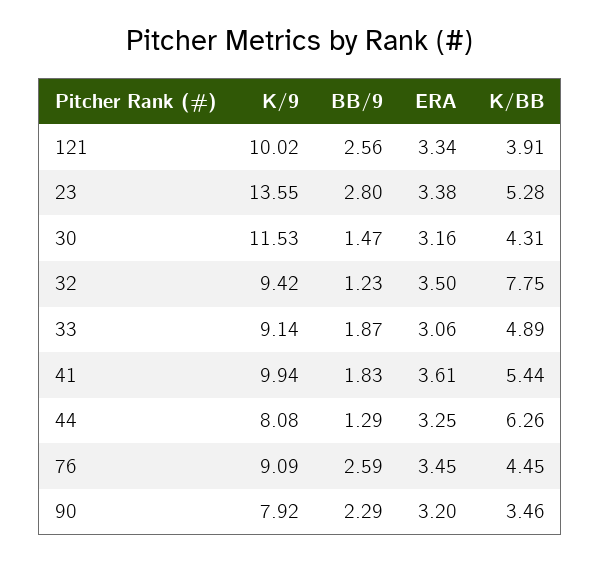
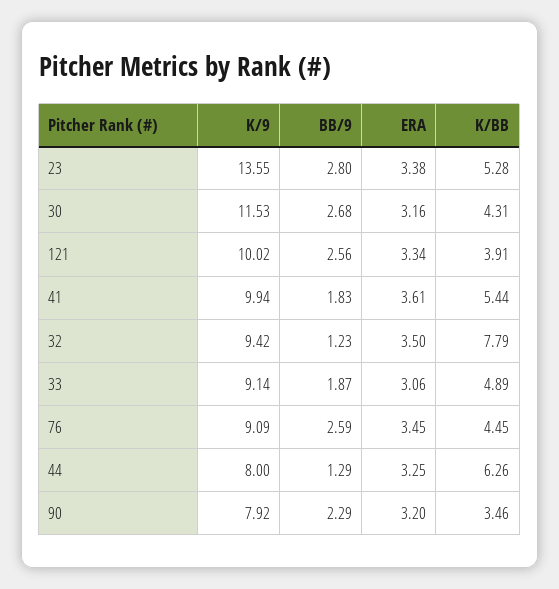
BB/9, 30: 1.47 -> 2.68
K/BB, 32: 7.75 -> 7.79
K/9, 44: 8.08 -> 8

